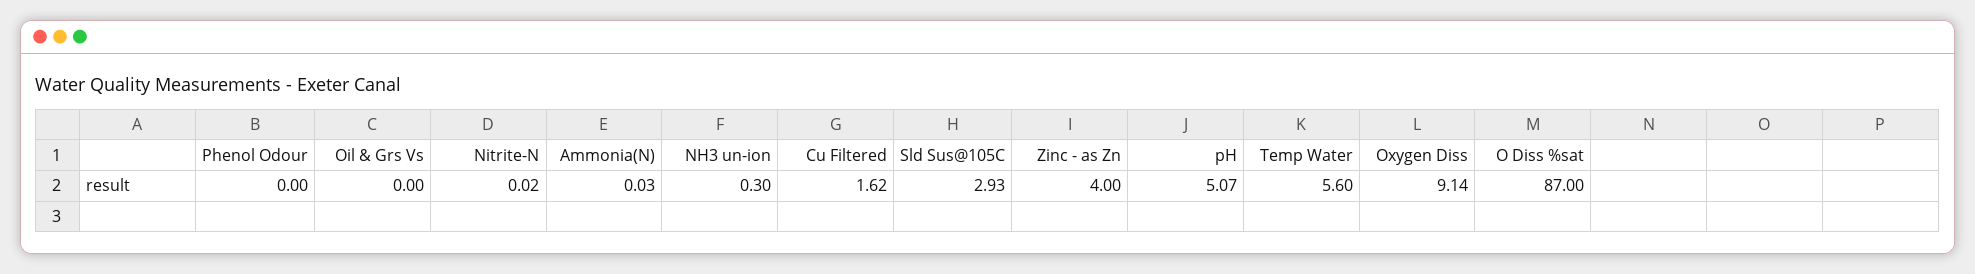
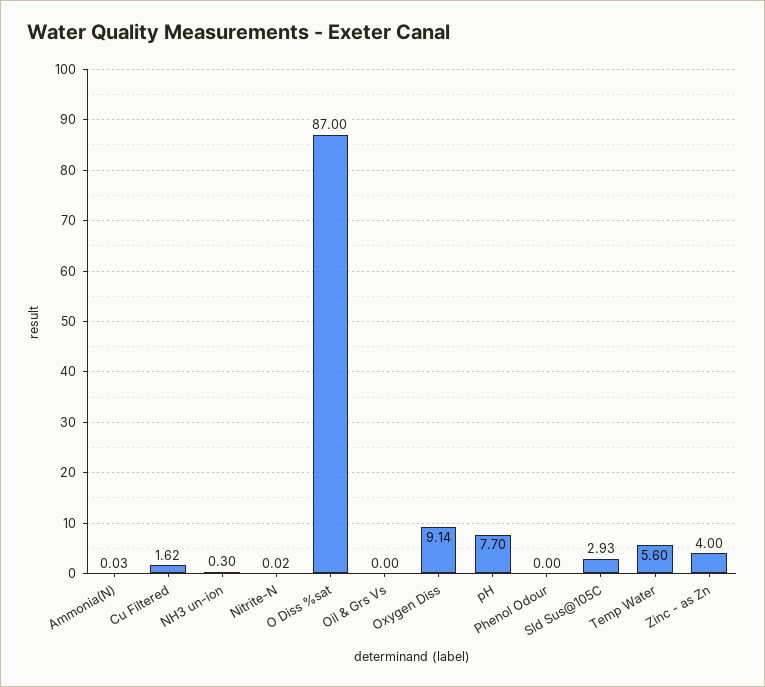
pH: 5.07 -> 7.7

